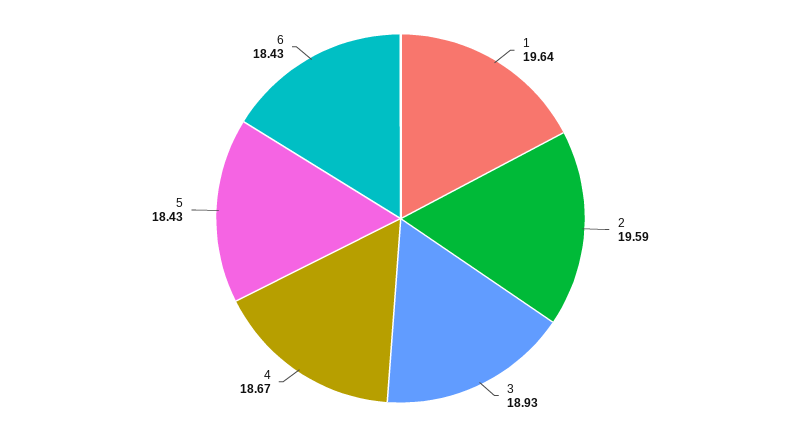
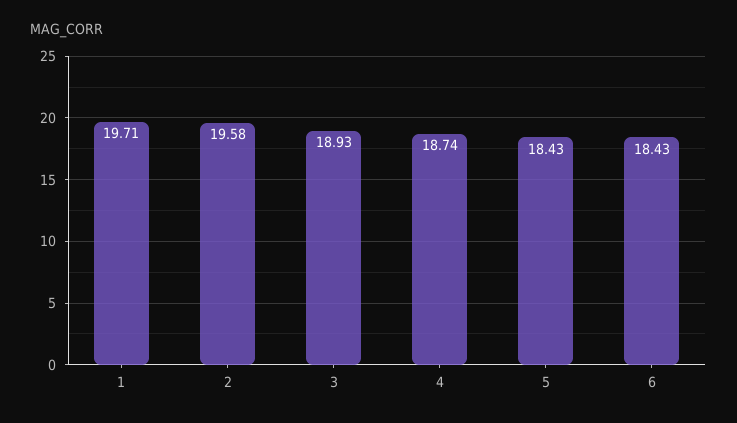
1: 19.64 -> 19.71
2: 19.59 -> 19.58
4: 18.67 -> 18.74

